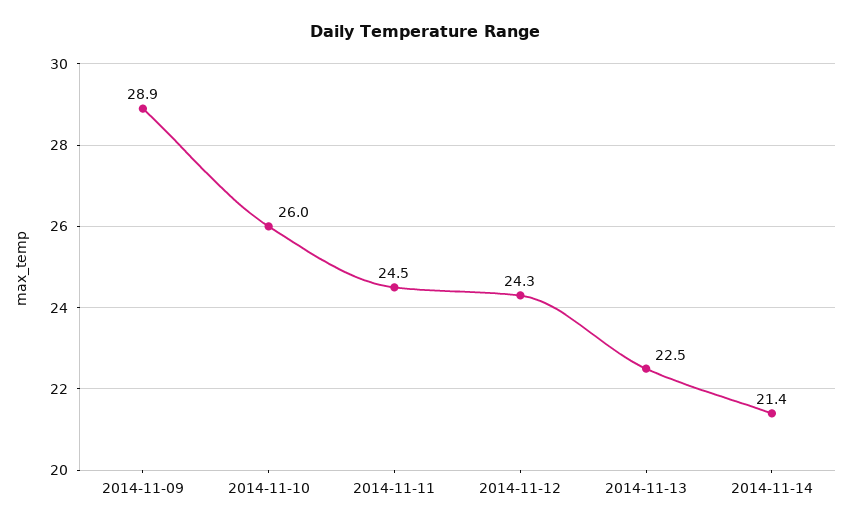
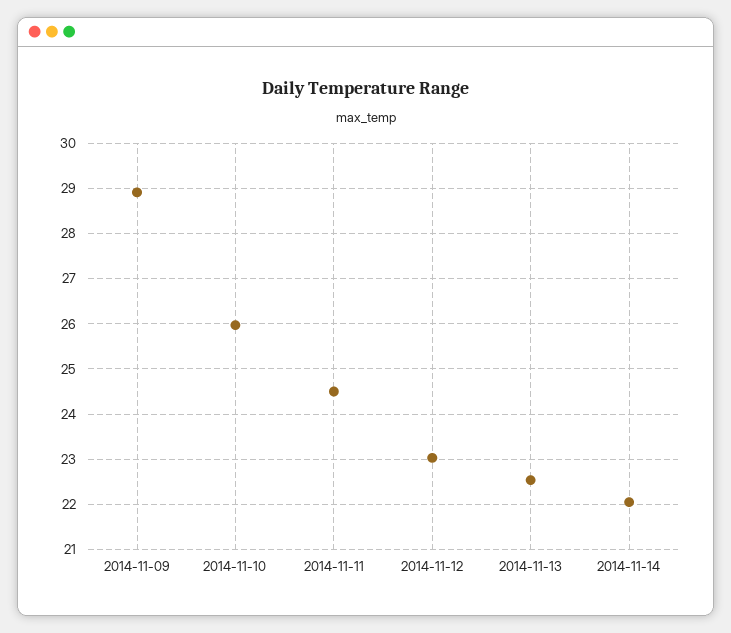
2014-11-12: 24.3 -> 23
2014-11-14: 21.4 -> 22

